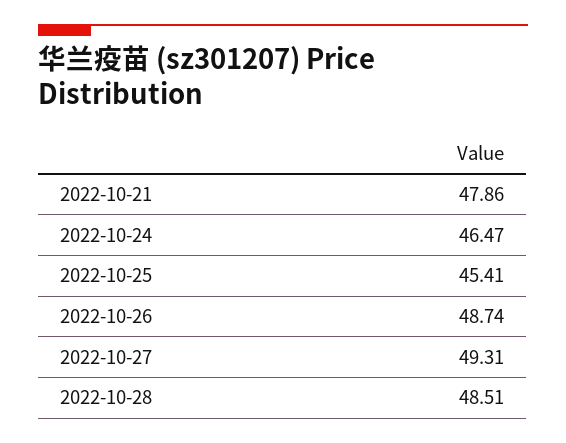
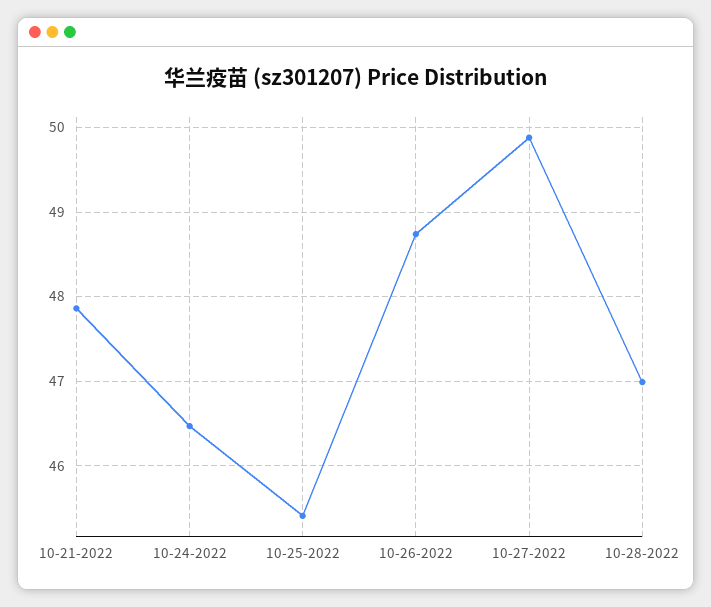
2022-10-27: 49.31 -> 49.9
2022-10-28: 48.51 -> 47

